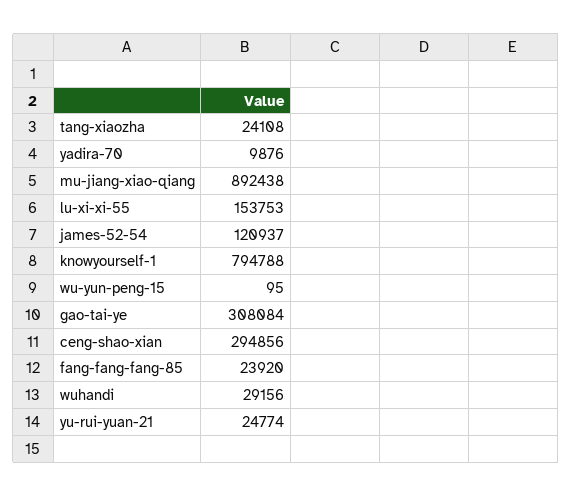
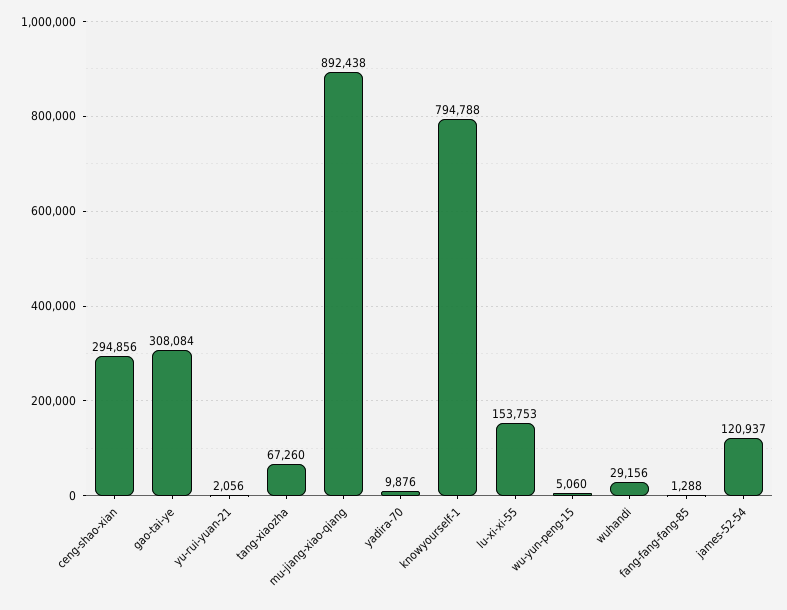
tang-xiaozha: 24108 -> 67260
wu-yun-peng-15: 95 -> 5060
fang-fang-fang-85: 23920 -> 1288
yu-rui-yuan-21: 24774 -> 2056

